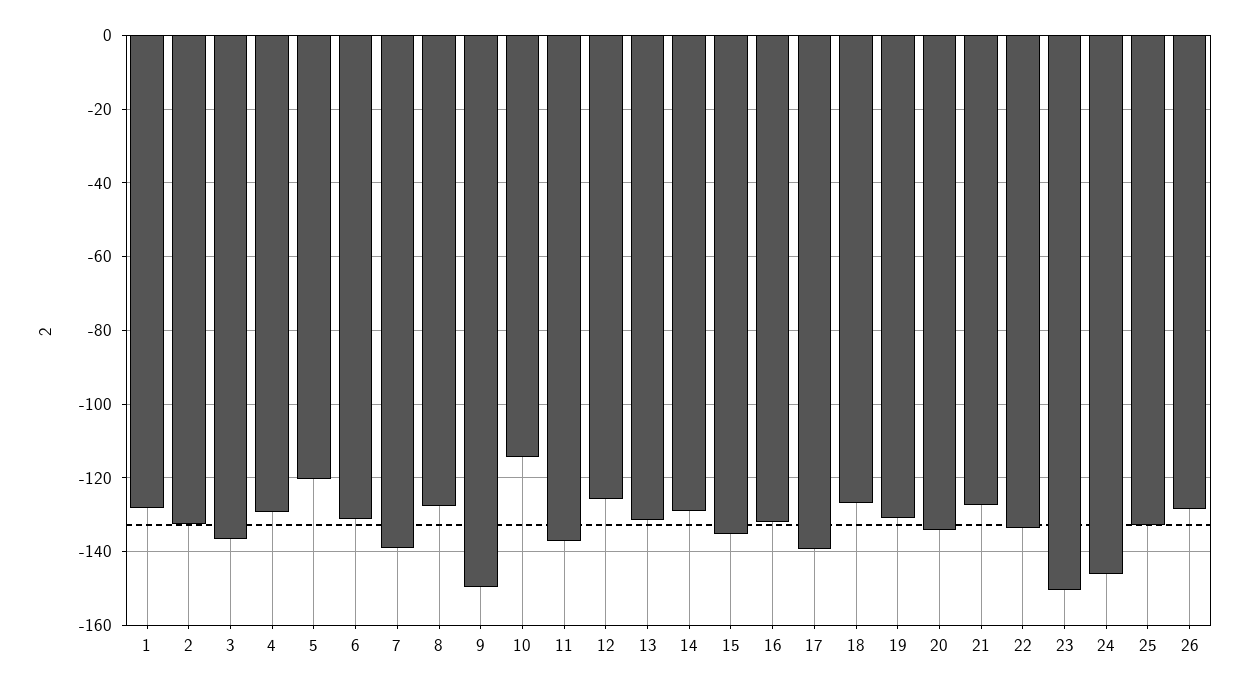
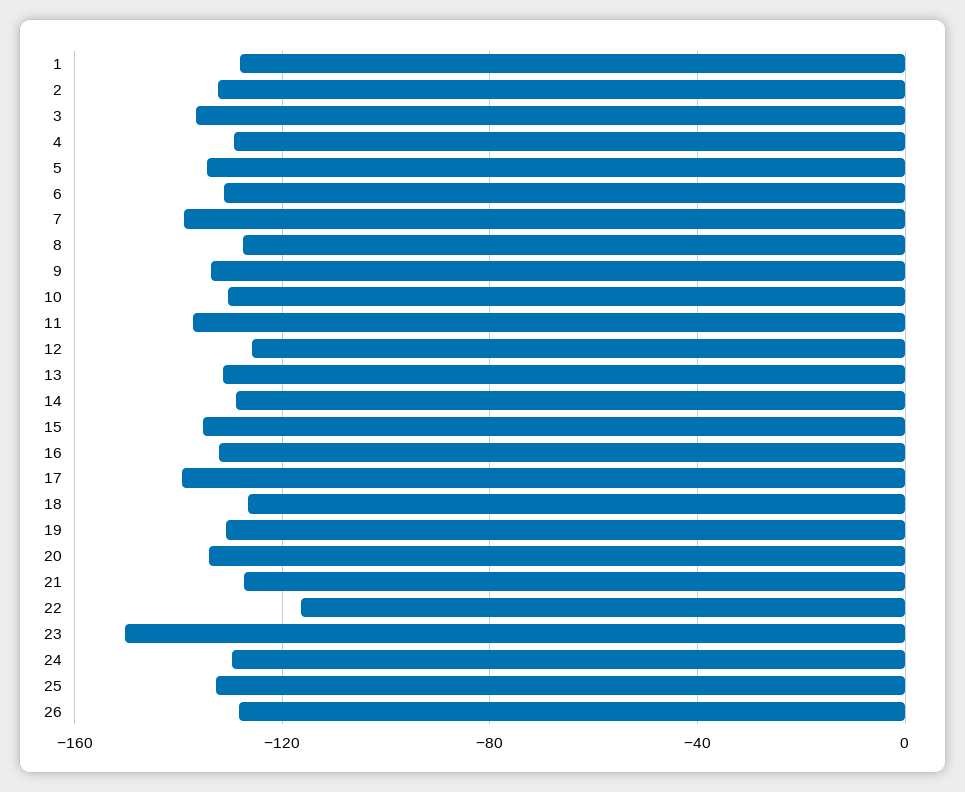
5: -120 -> -135
9: -150 -> -135
10: -114 -> -130
22: -134 -> -115
24: -146 -> -130

